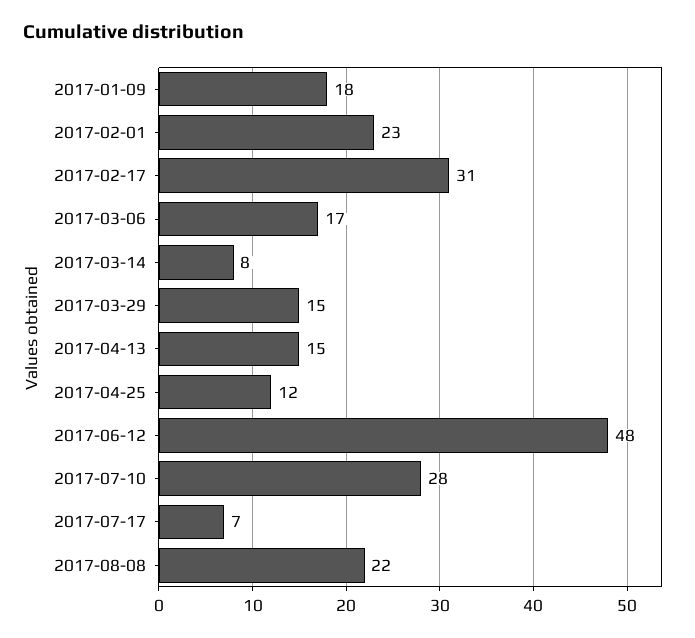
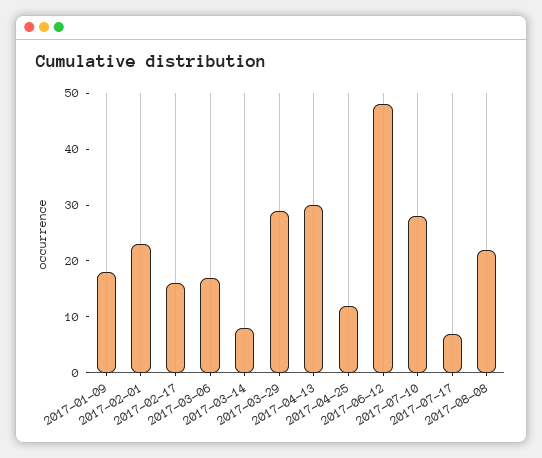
2017-02-17: 31 -> 15
2017-03-29: 15 -> 30
2017-04-13: 15 -> 30

